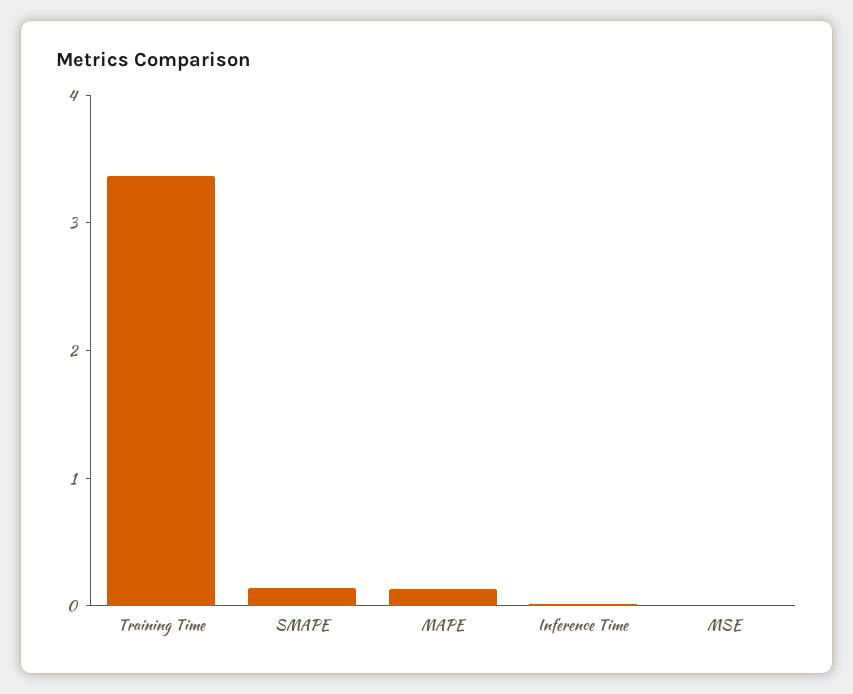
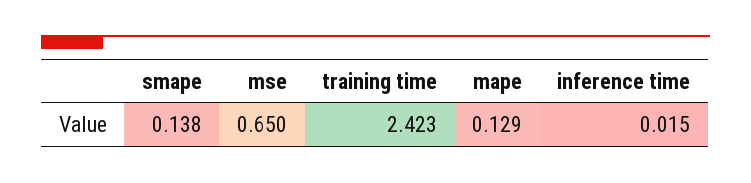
Training Time: 3.4 -> 2.423
MSE: 0 -> 0.65

